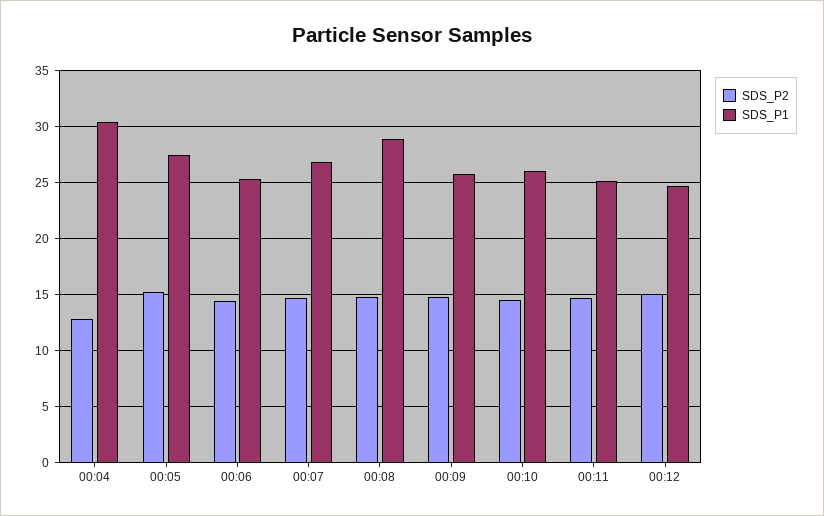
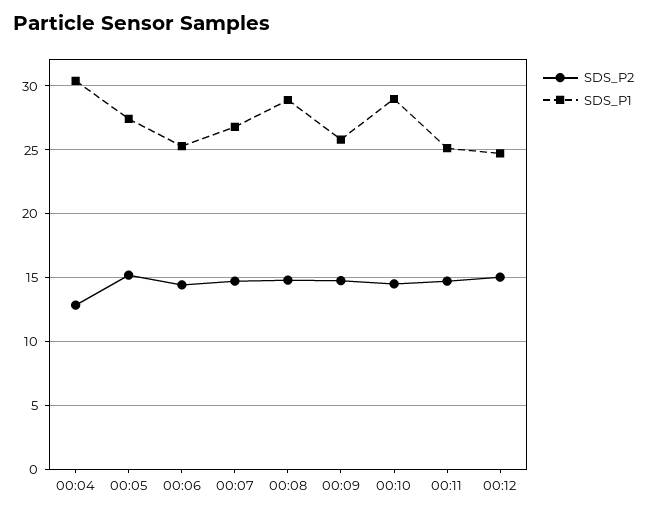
SDS_P1, 00:10: 26 -> 29

